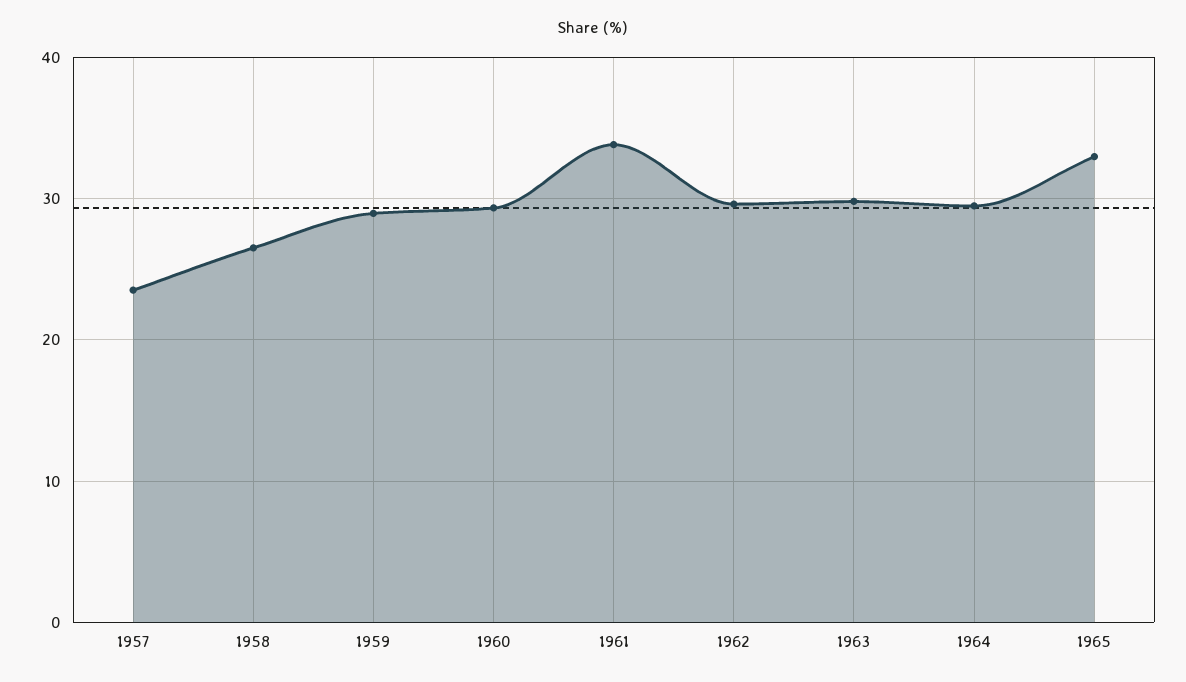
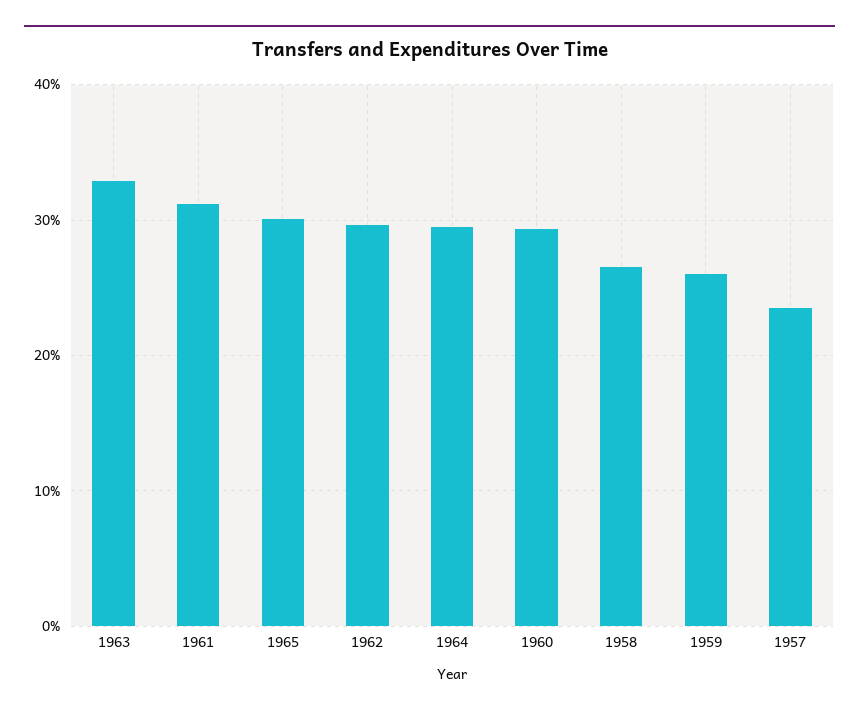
1959: 29 -> 26
1961: 34 -> 31
1963: 30 -> 33
1965: 33 -> 30

